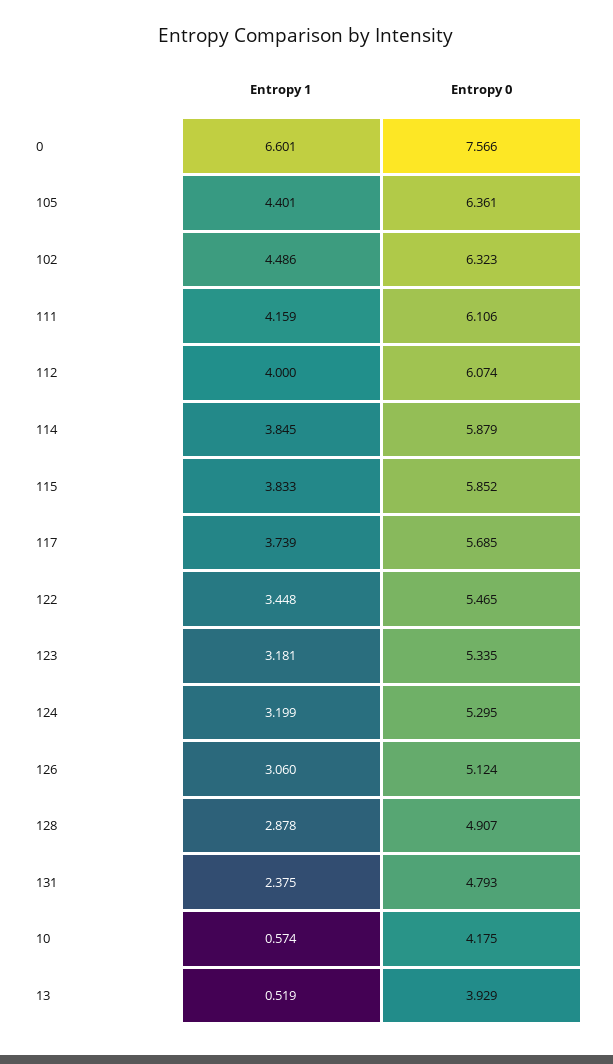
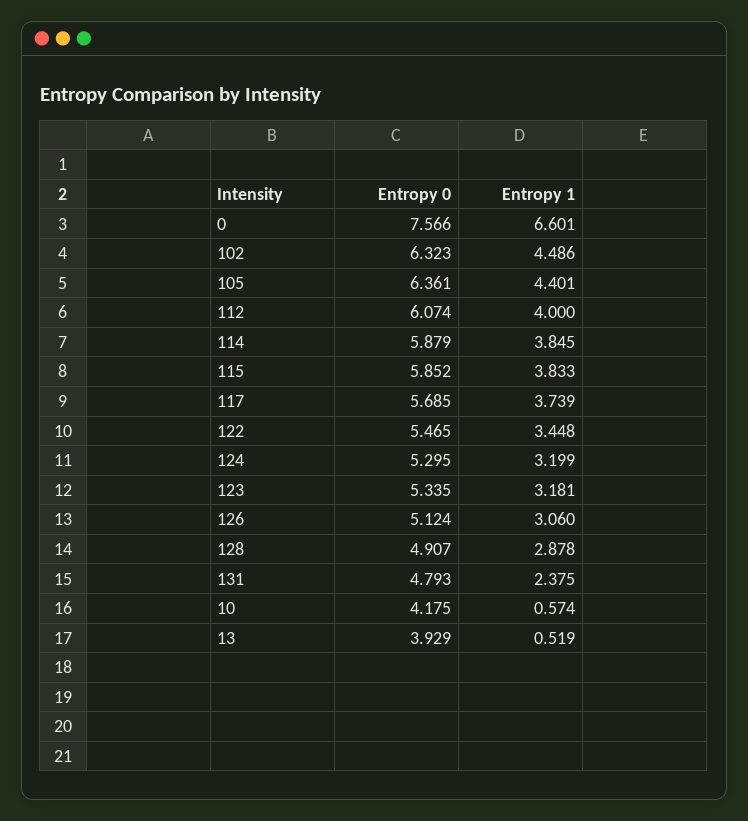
Entropy 1, 111: 4.159 -> none
Entropy 0, 111: 6.106 -> none

